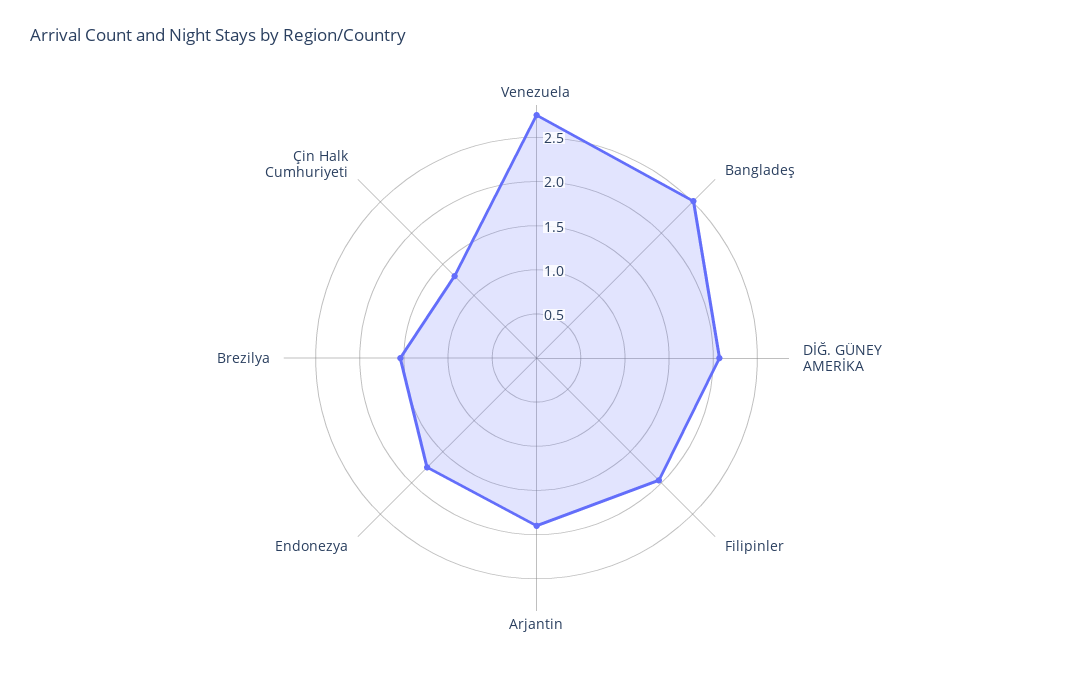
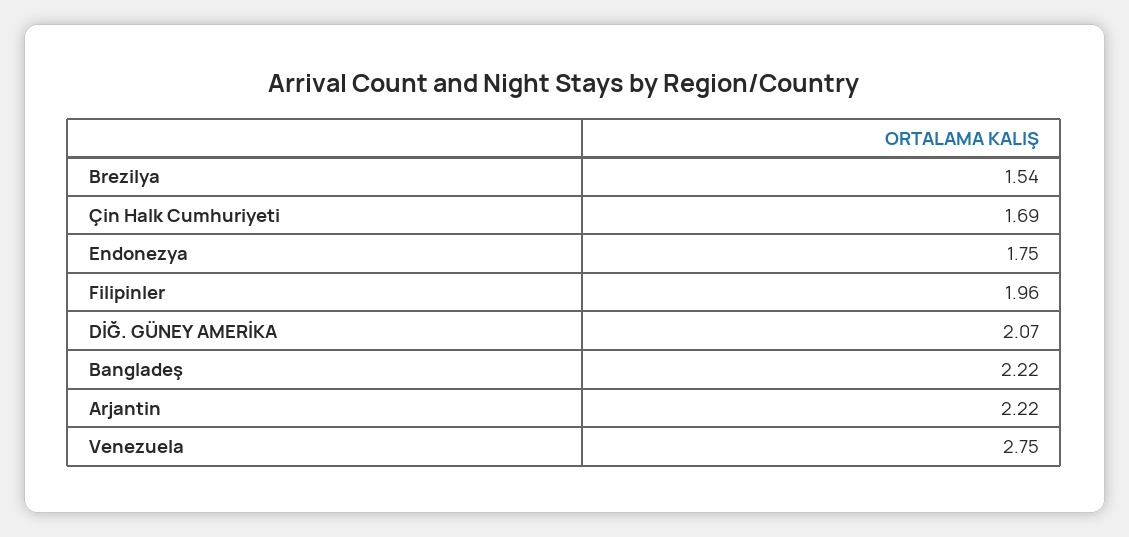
Bangladeş: 2.5 -> 2.22
Arjantin: 1.9 -> 2.22
Çin Halk Cumhuriyeti: 1.3 -> 1.69

